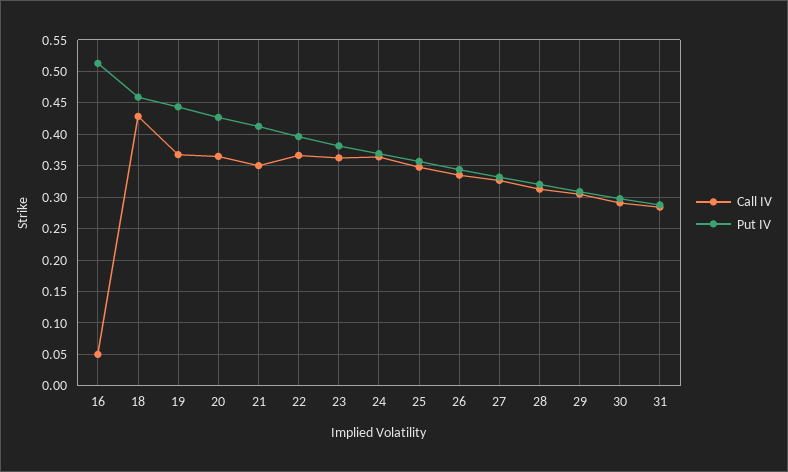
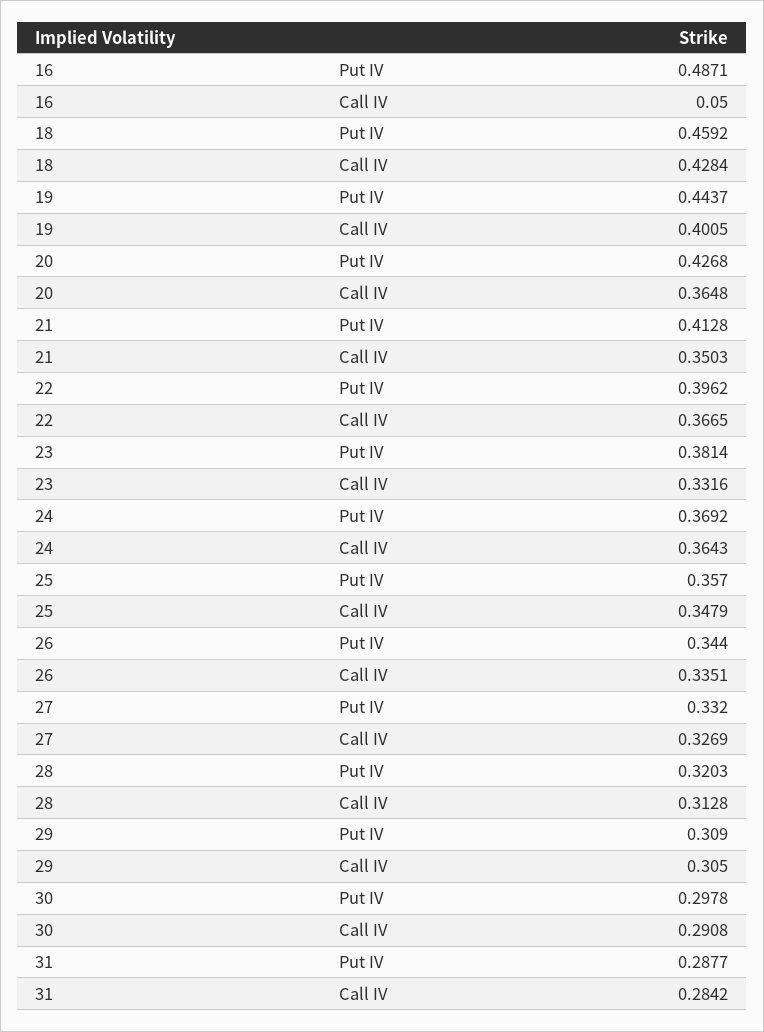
Put IV, 16: 0.51 -> 0.4871
Call IV, 19: 0.37 -> 0.4005
Call IV, 23: 0.36 -> 0.3316

